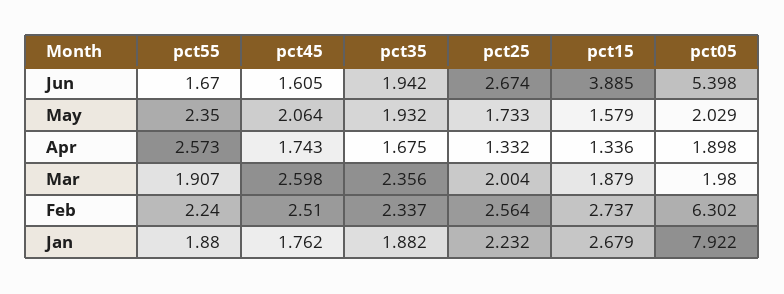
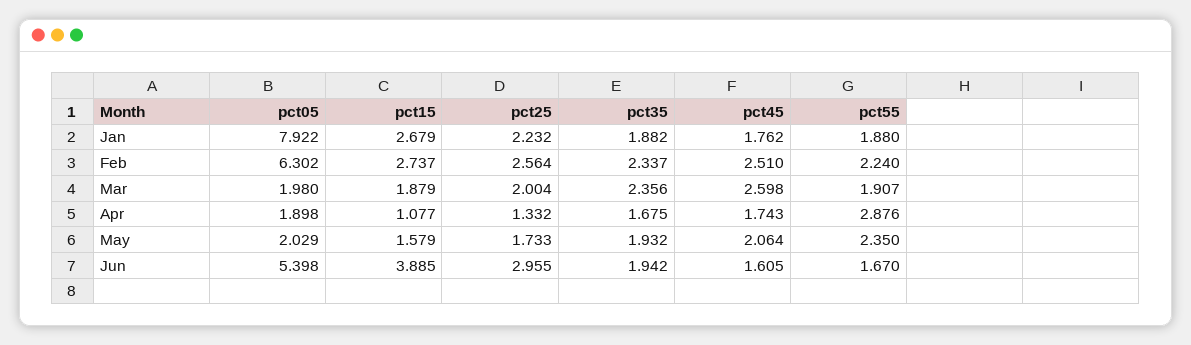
pct25, Jun: 2.674 -> 2.955
pct55, Apr: 2.573 -> 2.876
pct15, Apr: 1.336 -> 1.077

